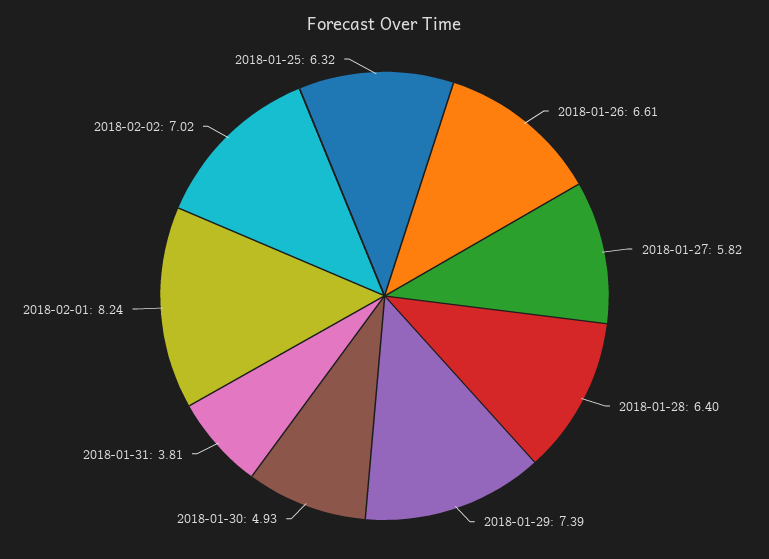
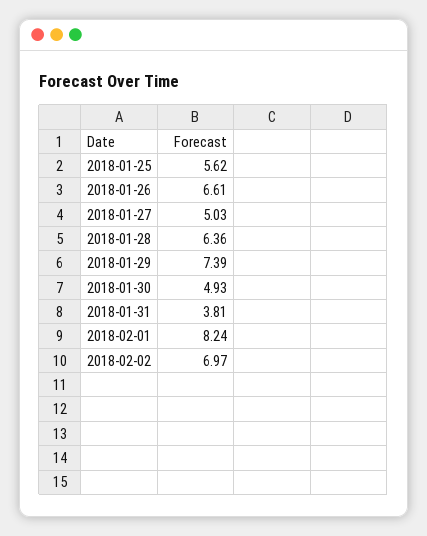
2018-01-27: 5.82 -> 5.03
2018-01-28: 6.4 -> 6.36
2018-02-02: 7.02 -> 6.97
2018-01-25: 6.32 -> 5.62

